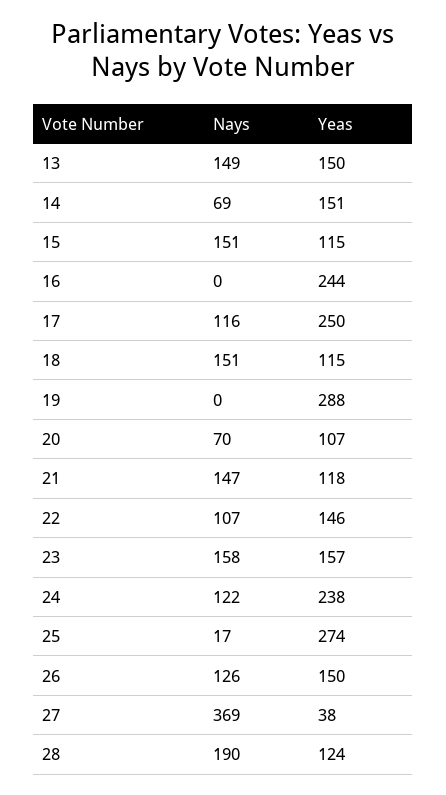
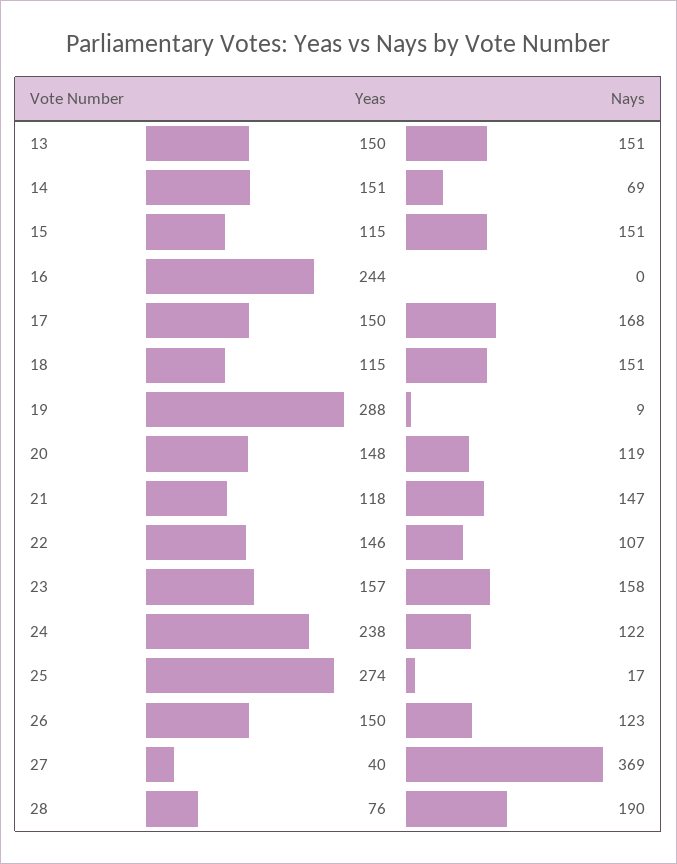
Nays, 13: 149 -> 151
Nays, 17: 116 -> 168
Yeas, 17: 250 -> 150
Nays, 19: 0 -> 9
Nays, 20: 70 -> 119
Yeas, 20: 107 -> 148
Nays, 26: 126 -> 123
Yeas, 27: 38 -> 40
Yeas, 28: 124 -> 76

